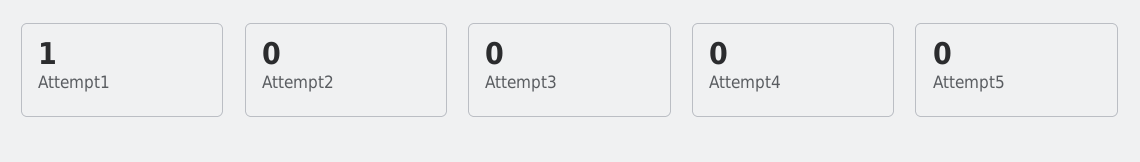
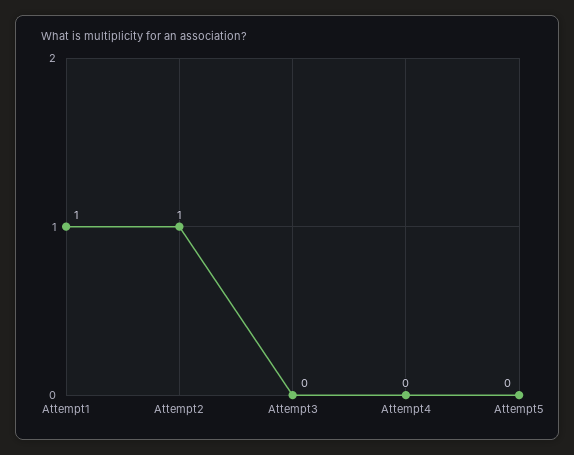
Attempt2: 0 -> 1

